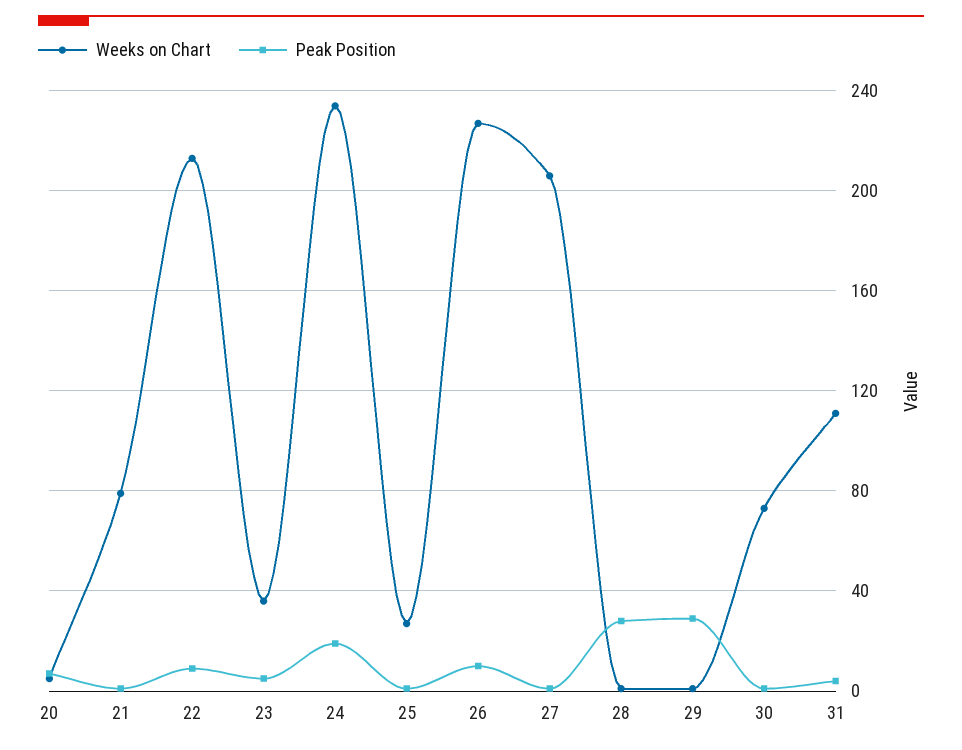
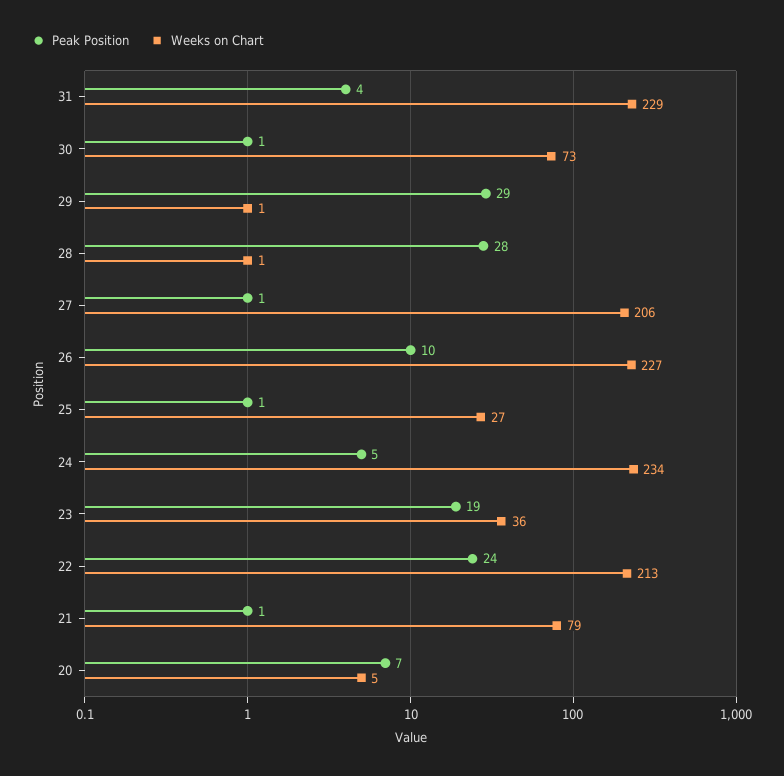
Peak Position, 22: 10 -> 24
Peak Position, 23: 5 -> 19
Peak Position, 24: 20 -> 5
Weeks on Chart, 31: 110 -> 229

